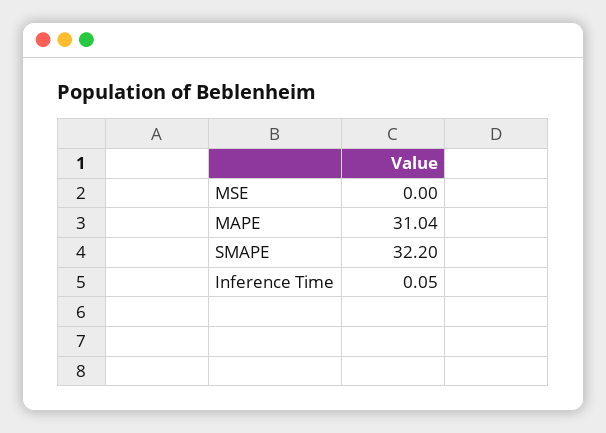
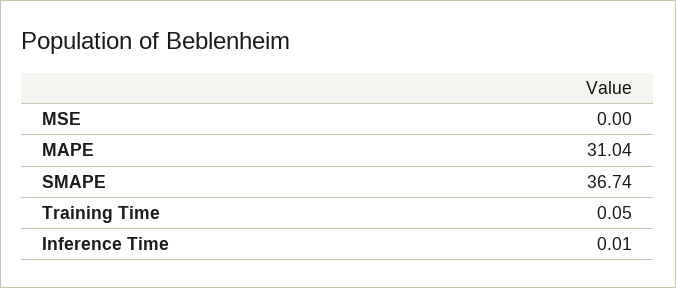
SMAPE: 32.2 -> 36.74
Inference Time: 0.05 -> 0.01
Training Time: none -> 0.05

